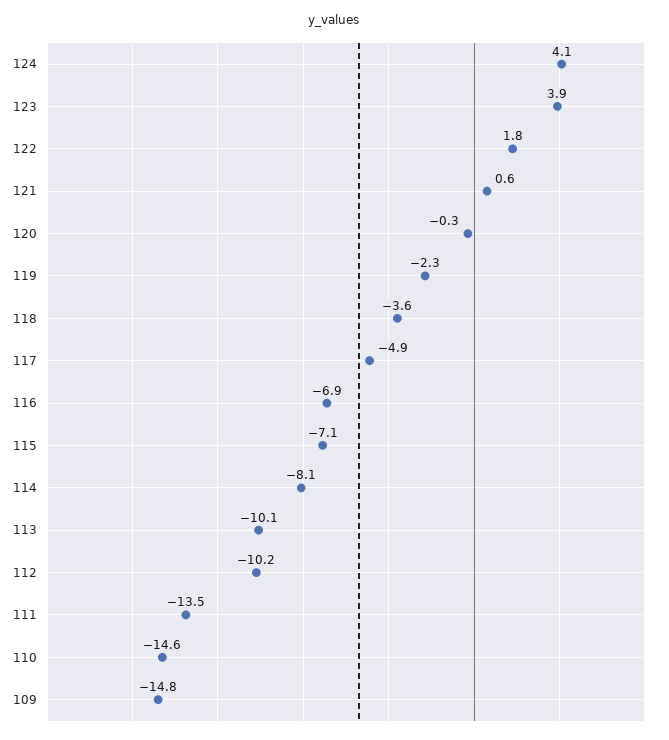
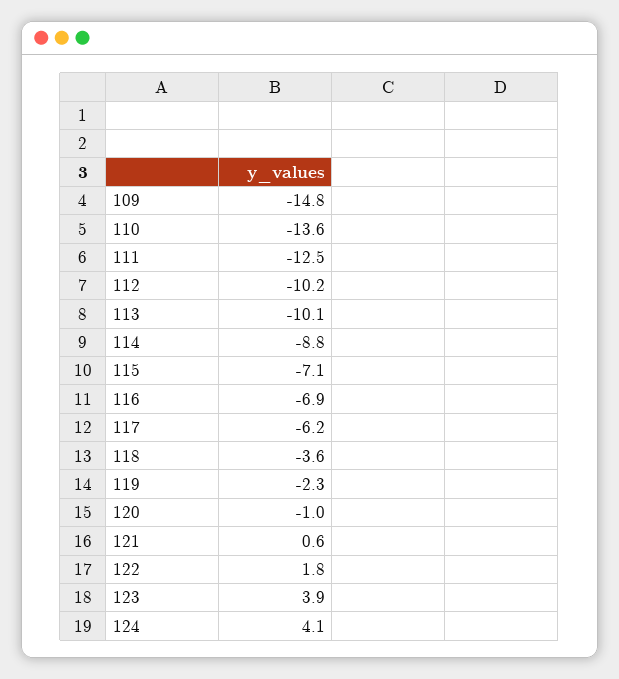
120: -0.3 -> -1
117: -4.9 -> -6.2
114: -8.1 -> -8.8
111: -13.5 -> -12.5
110: -14.6 -> -13.6

